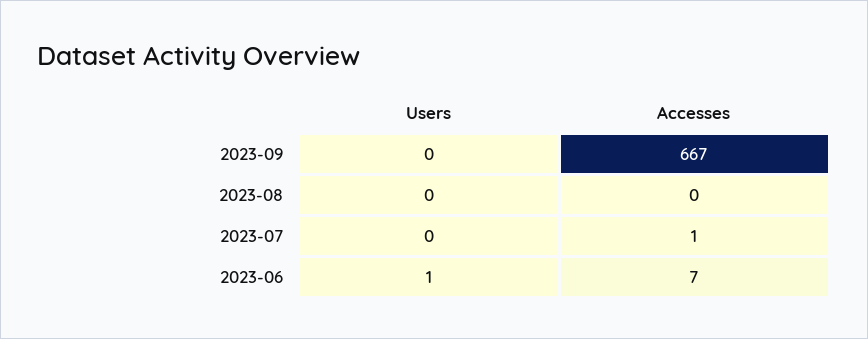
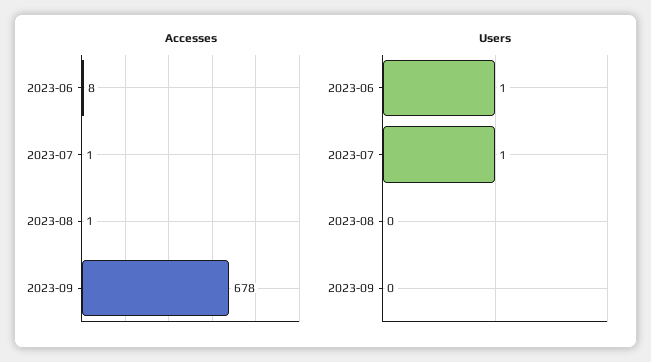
Accesses, 2023-09: 667 -> 678
Accesses, 2023-08: 0 -> 1
Users, 2023-07: 0 -> 1
Accesses, 2023-06: 7 -> 8

